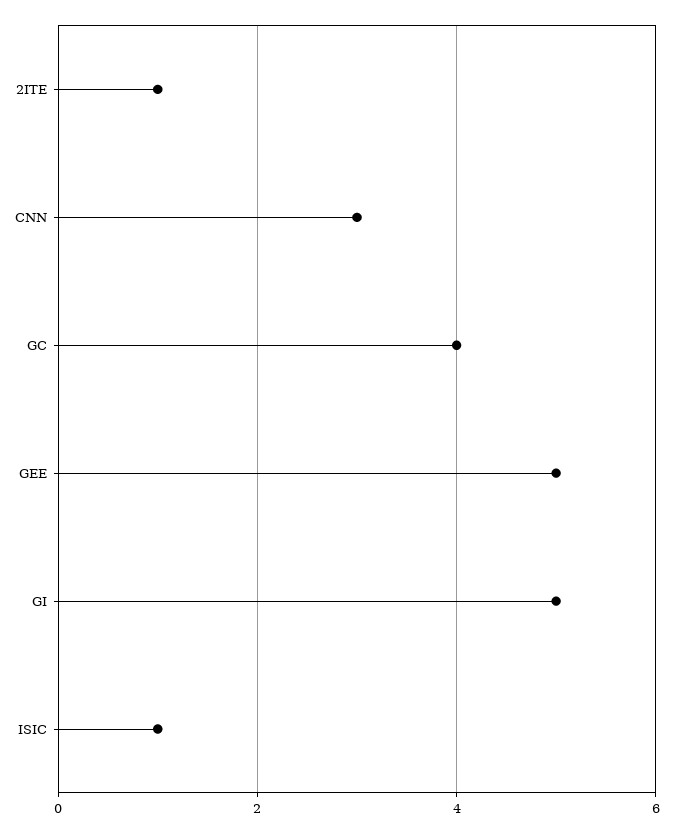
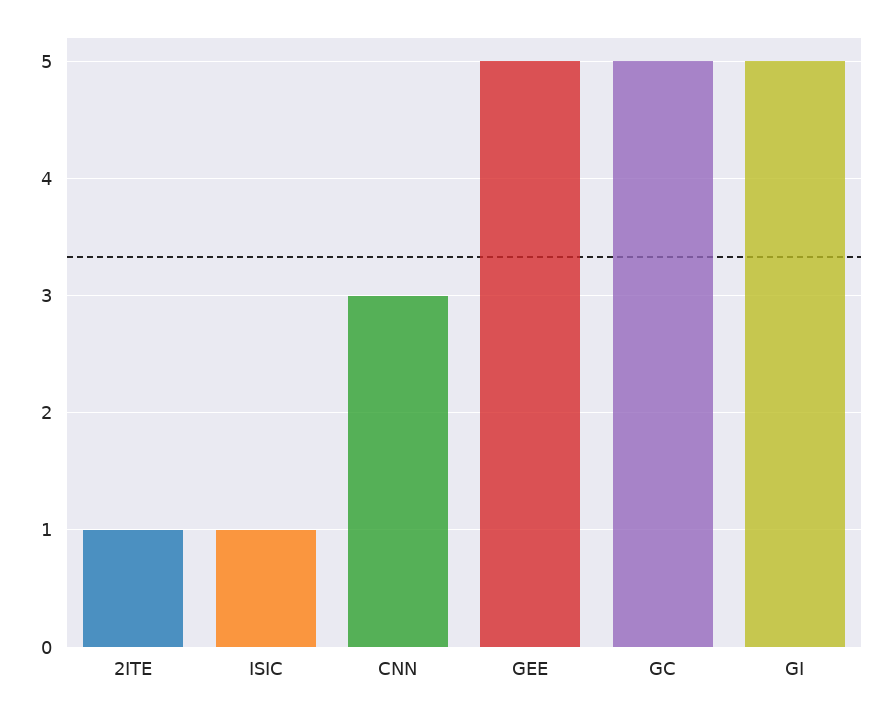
GC: 4 -> 5

